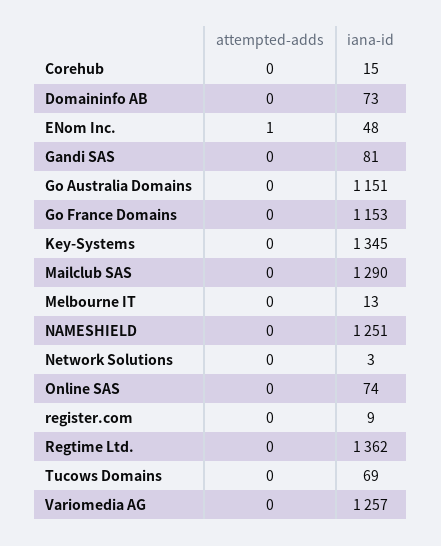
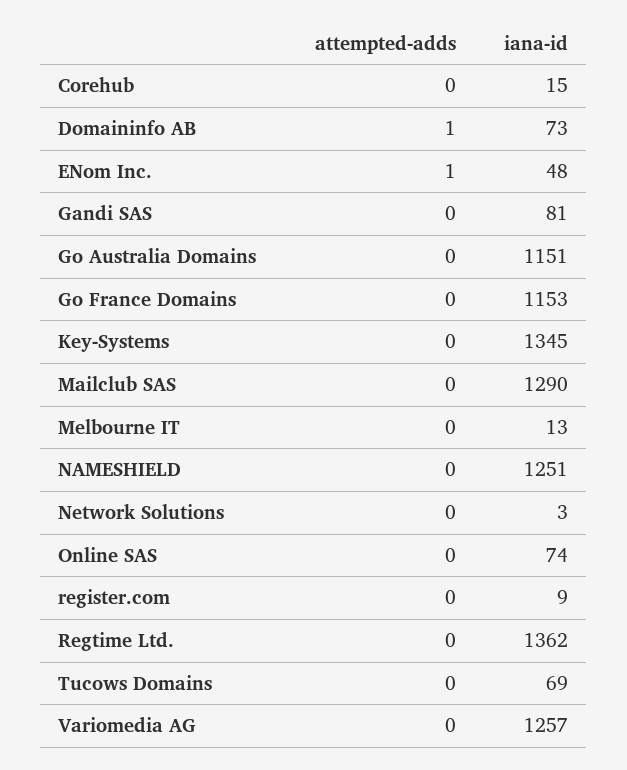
attempted-adds, Domaininfo AB: 0 -> 1

